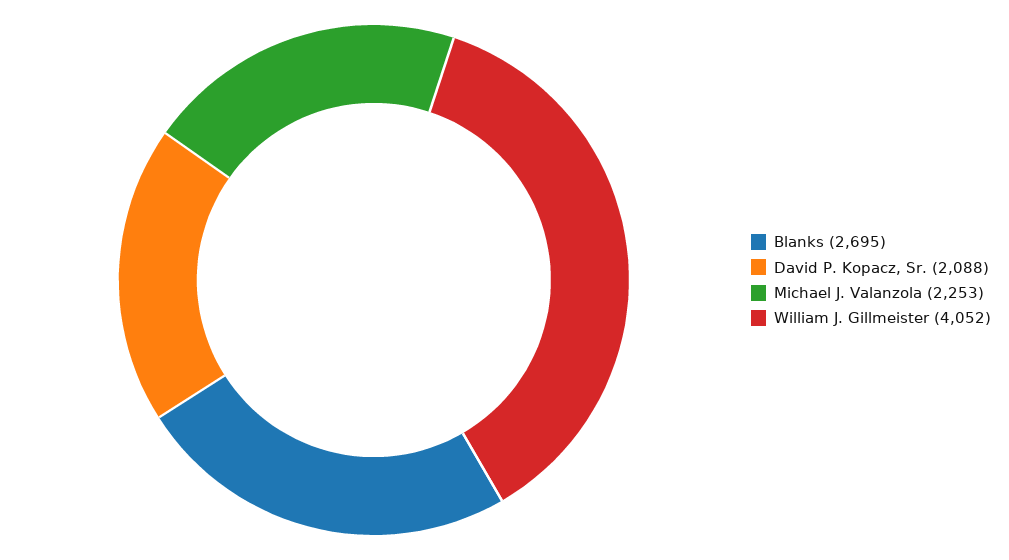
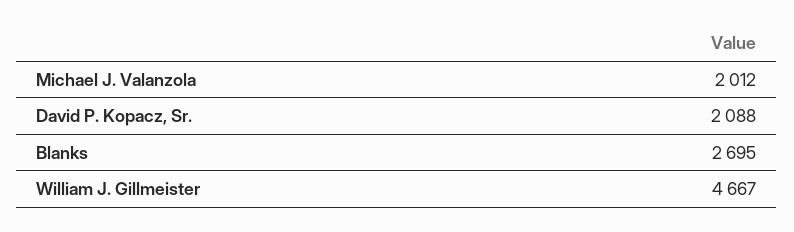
Michael J. Valanzola: 2253 -> 2012
William J. Gillmeister: 4052 -> 4667

